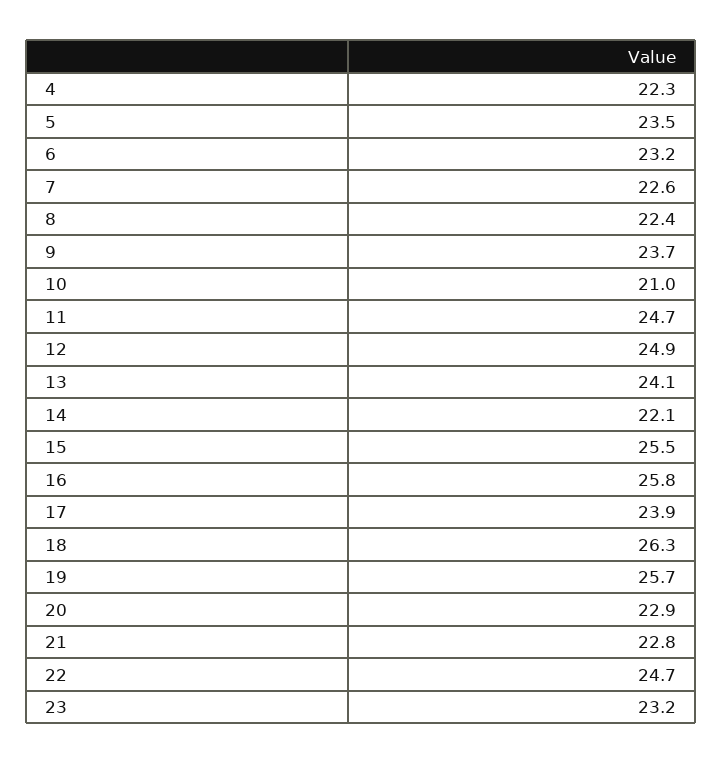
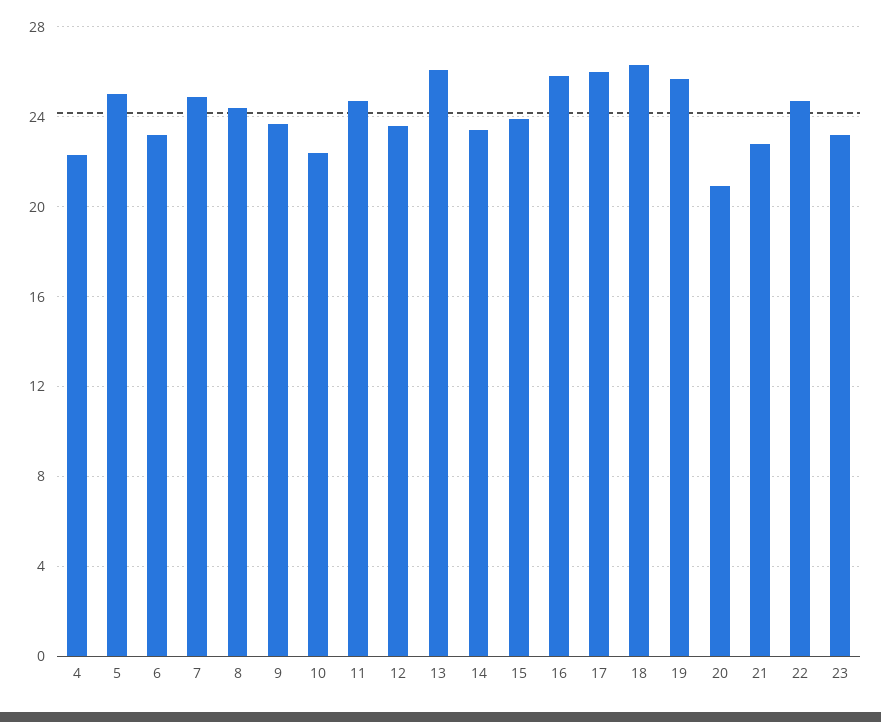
5: 23.5 -> 25
7: 22.6 -> 25
8: 22.4 -> 24.5
10: 21 -> 22.5
12: 24.9 -> 23.5
13: 24.1 -> 26
14: 22.1 -> 23.5
15: 25.5 -> 24
17: 23.9 -> 26
20: 22.9 -> 21

